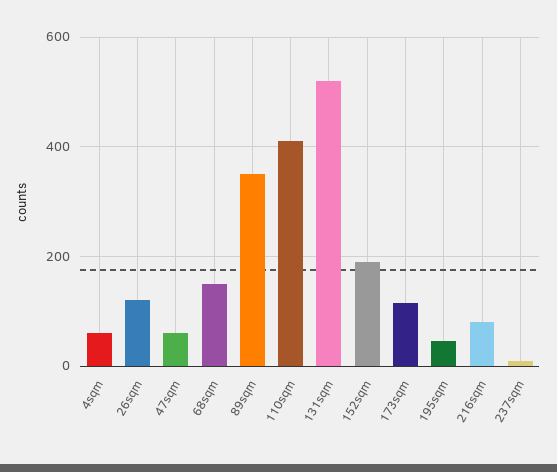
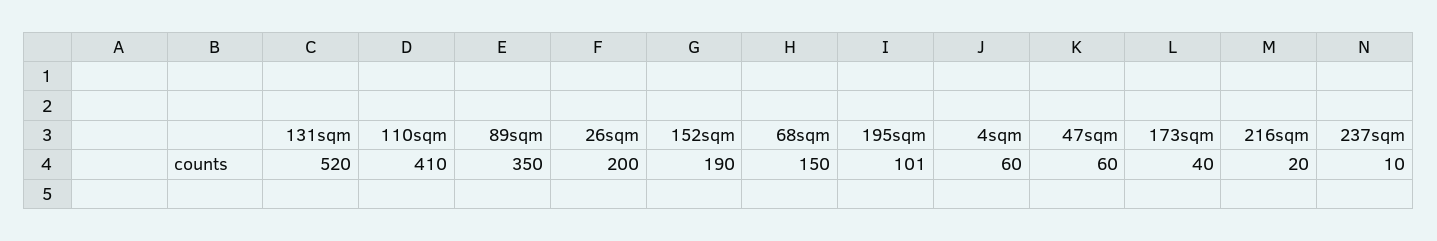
26sqm: 120 -> 200
173sqm: 120 -> 40
195sqm: 40 -> 101
216sqm: 80 -> 20

